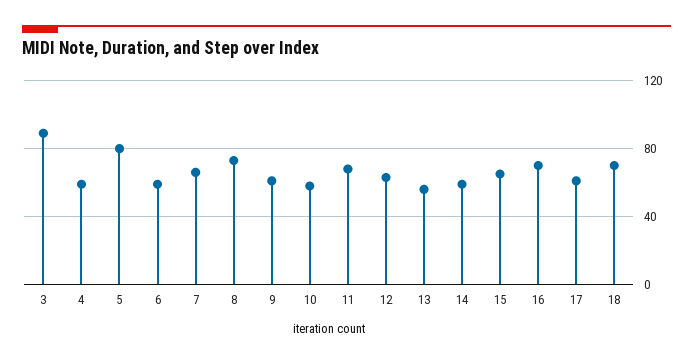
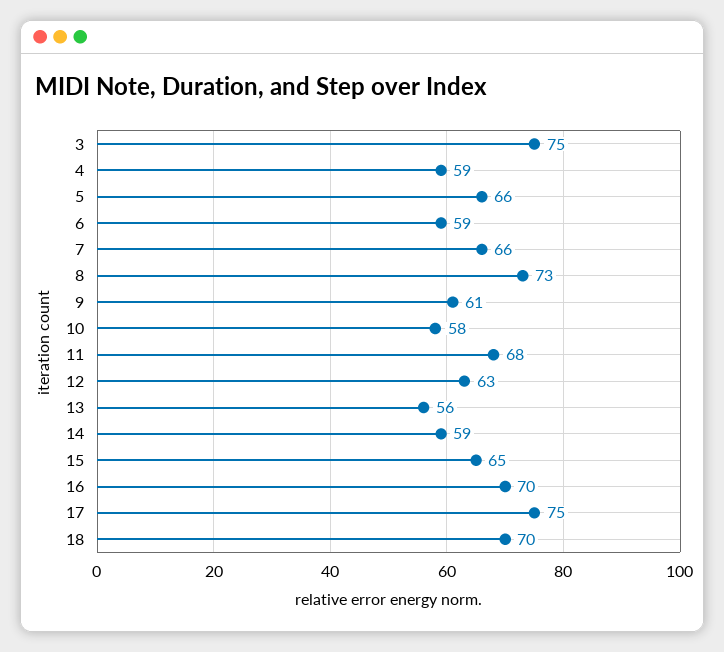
3: 90 -> 75
5: 80 -> 66
17: 60 -> 75

